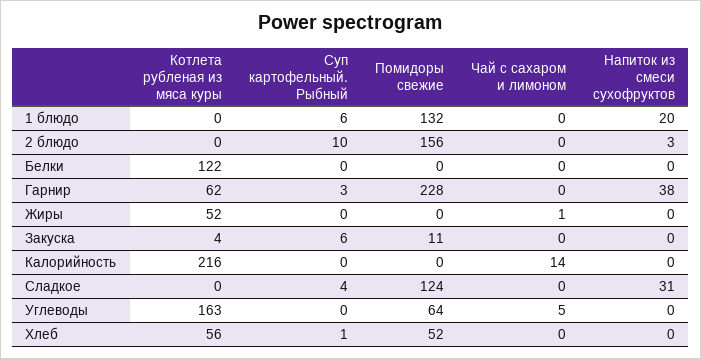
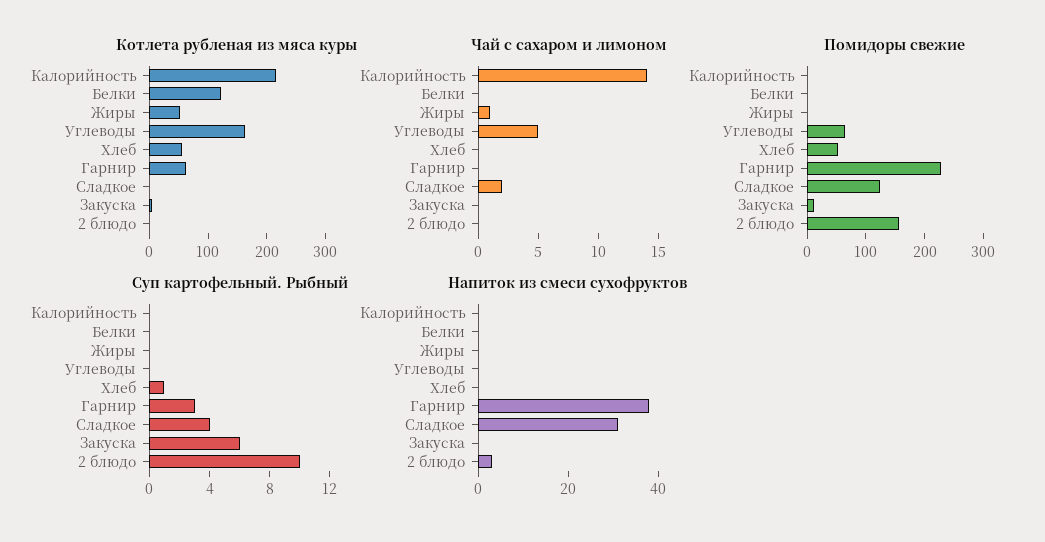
Котлета рубленая из мяса куры, 1 блюдо: 0 -> none
Суп картофельный. Рыбный, 1 блюдо: 6 -> none
Помидоры свежие, 1 блюдо: 132 -> none
Чай с сахаром и лимоном, 1 блюдо: 0 -> none
Напиток из смеси сухофруктов, 1 блюдо: 20 -> none
Чай с сахаром и лимоном, Сладкое: 0 -> 2

